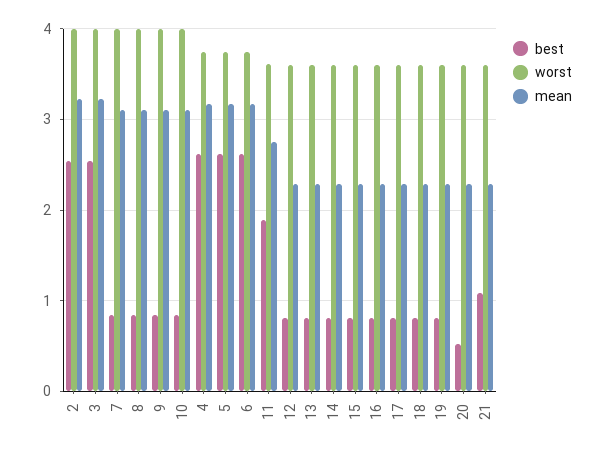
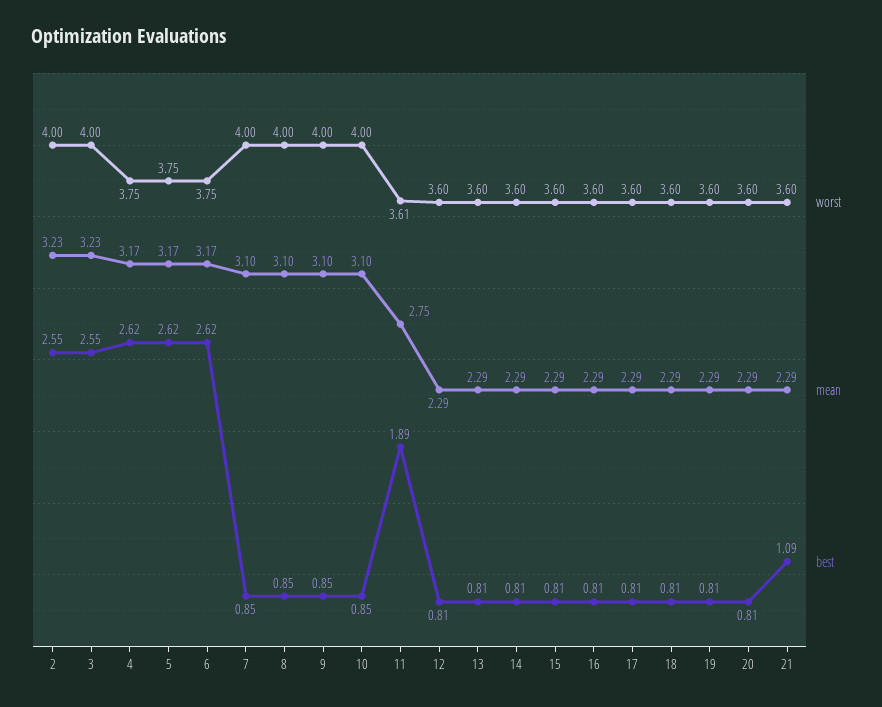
best, 20: 0.5 -> 0.81

